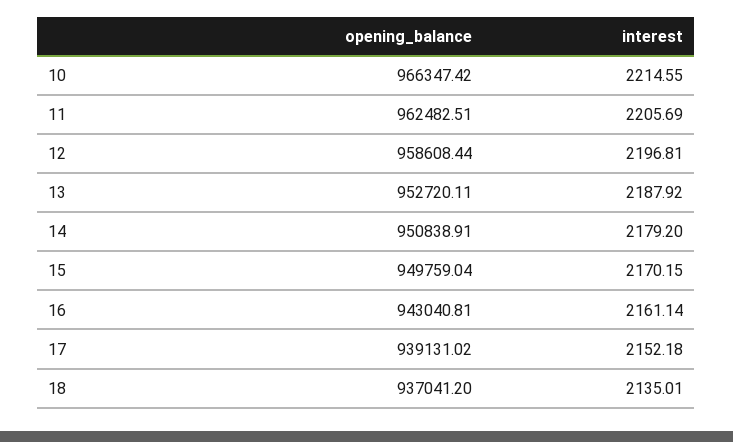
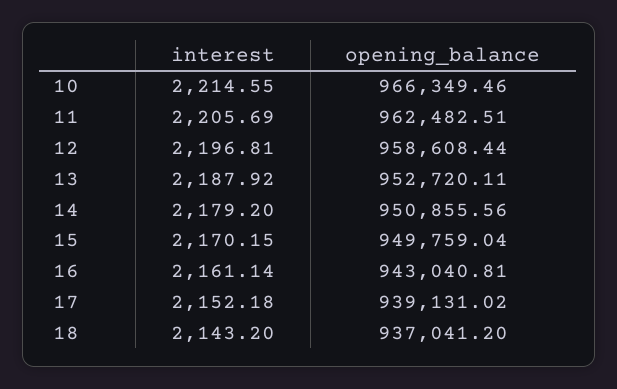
opening_balance, 10: 966347.42 -> 966349.46
opening_balance, 14: 950838.91 -> 950855.56
interest, 18: 2135.01 -> 2143.2

